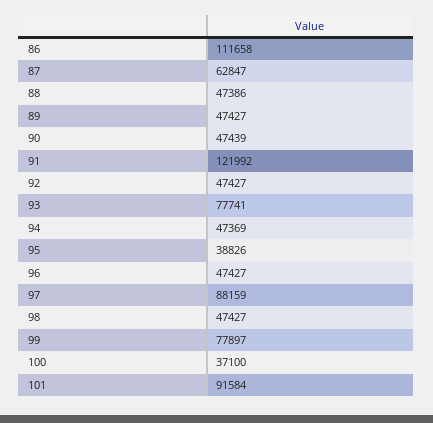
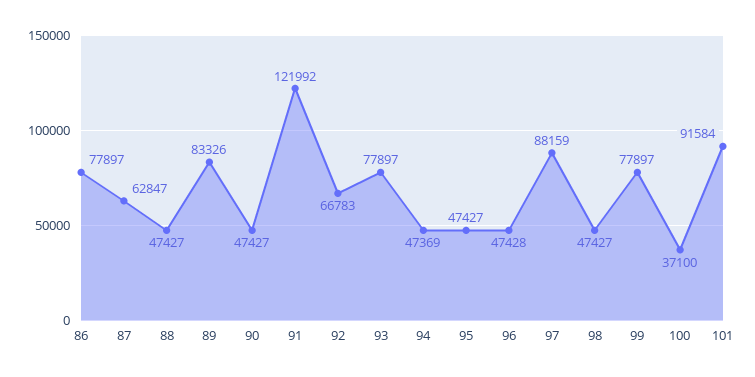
86: 111658 -> 77897
88: 47386 -> 47427
89: 47427 -> 83326
90: 47439 -> 47427
92: 47427 -> 66783
93: 77741 -> 77897
95: 38826 -> 47427
96: 47427 -> 47428

